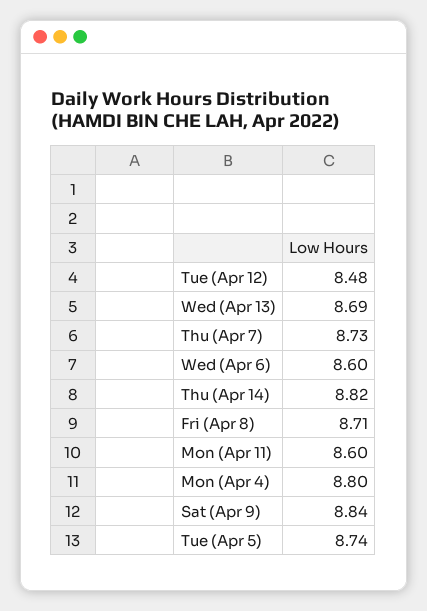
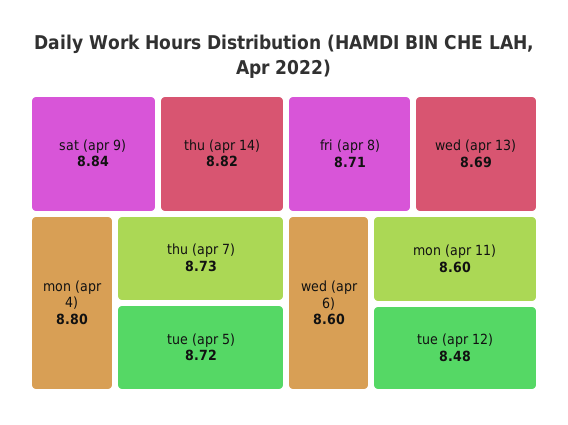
Tue (Apr 5): 8.74 -> 8.72

